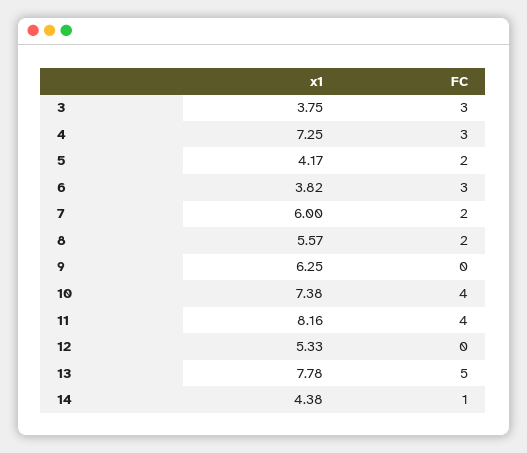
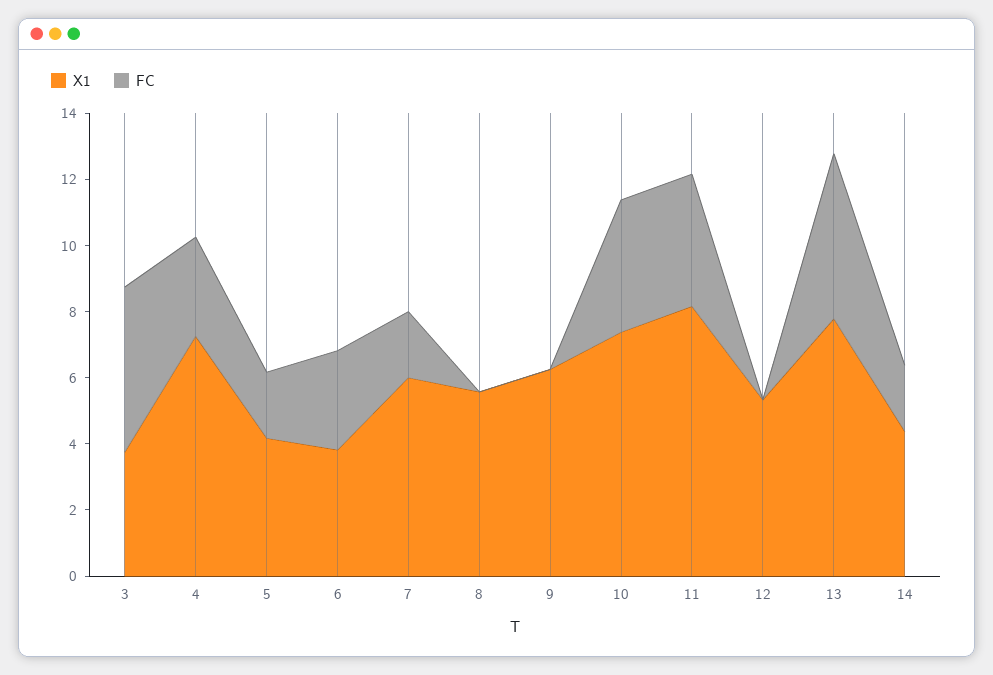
FC, 3: 3 -> 5
FC, 8: 2 -> 0
FC, 14: 1 -> 2

